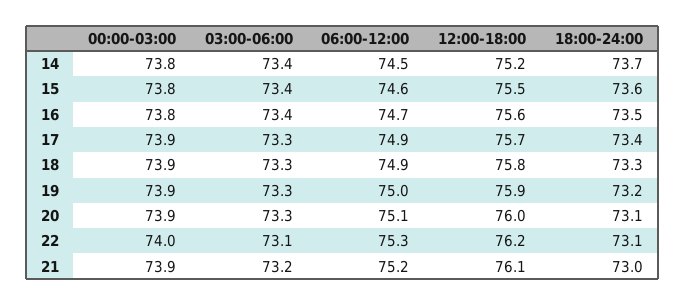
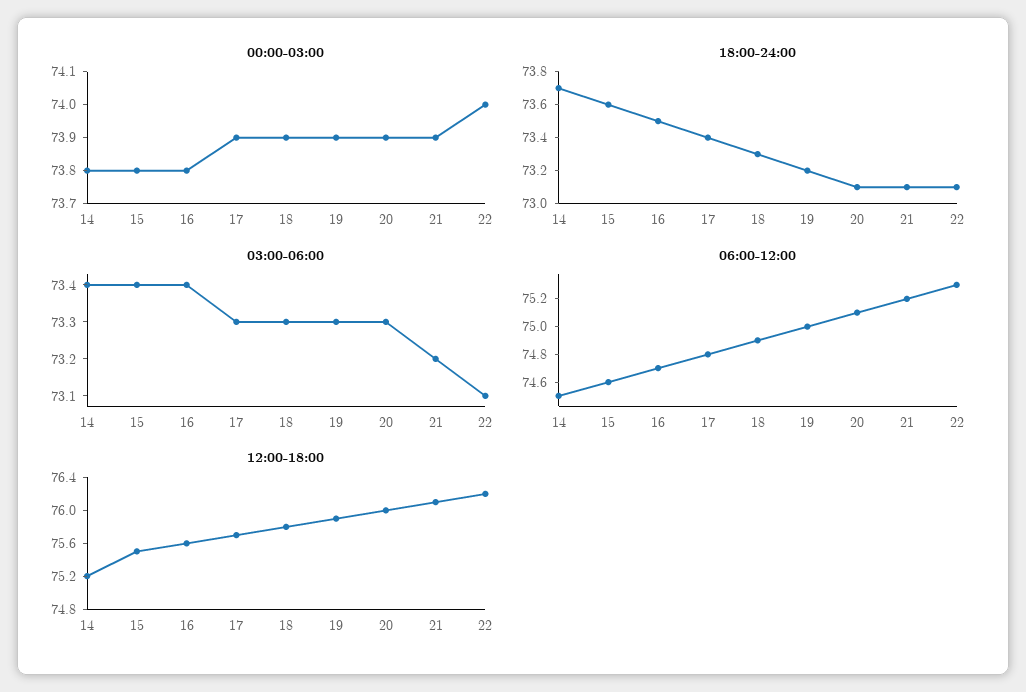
06:00-12:00, 17: 74.9 -> 74.8
18:00-24:00, 21: 73 -> 73.1

